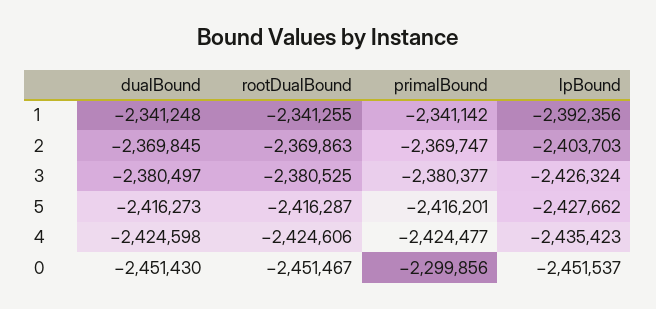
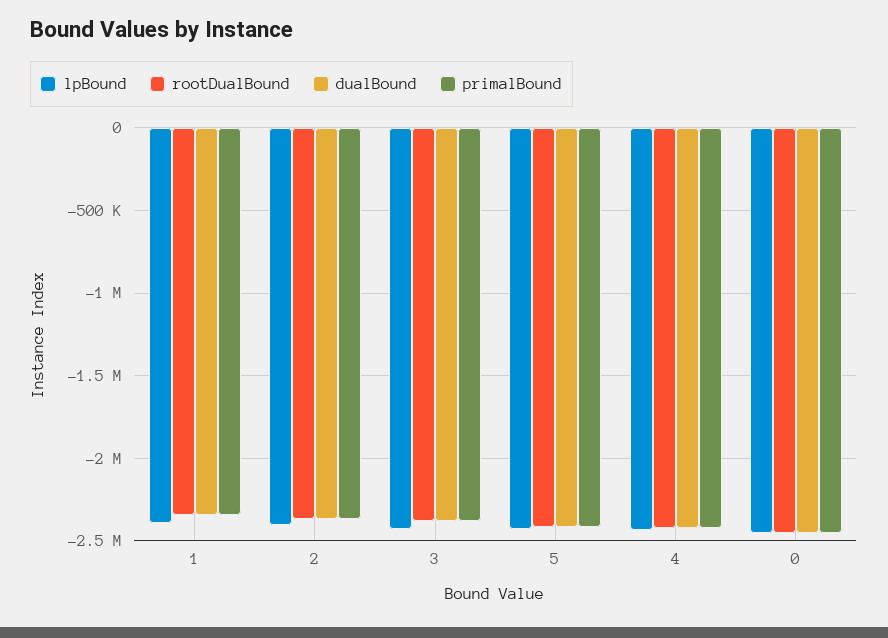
primalBound, 0: -2299856 -> -2450000

